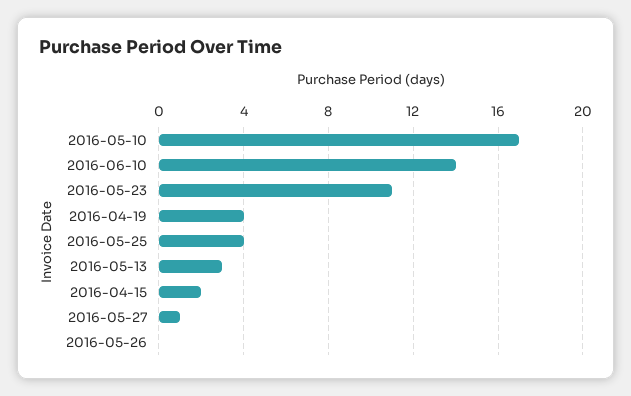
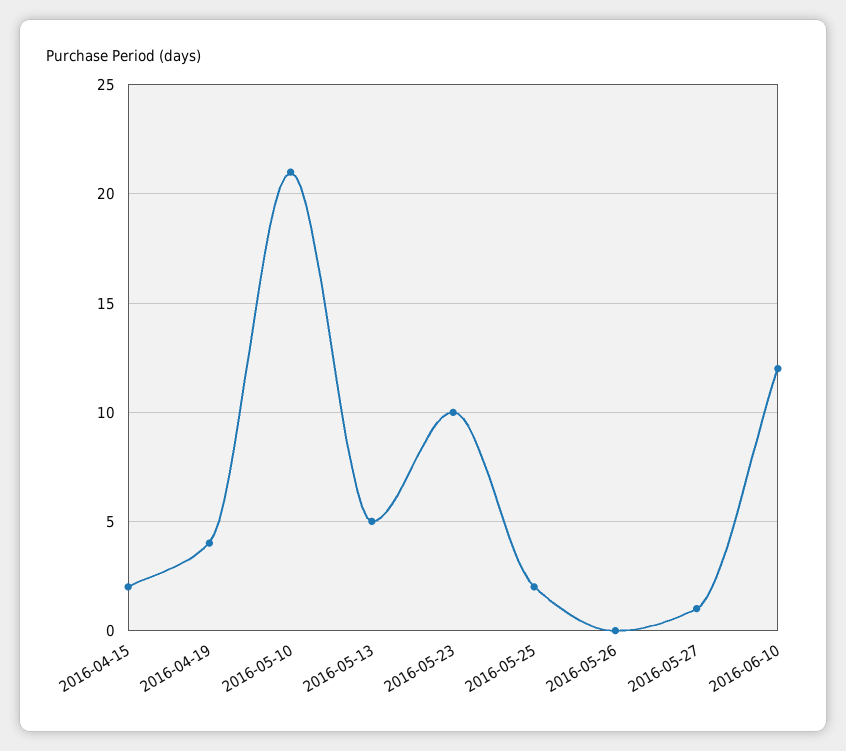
2016-05-10: 17 -> 21
2016-06-10: 14 -> 12
2016-05-23: 11 -> 10
2016-05-25: 4 -> 2
2016-05-13: 3 -> 5

